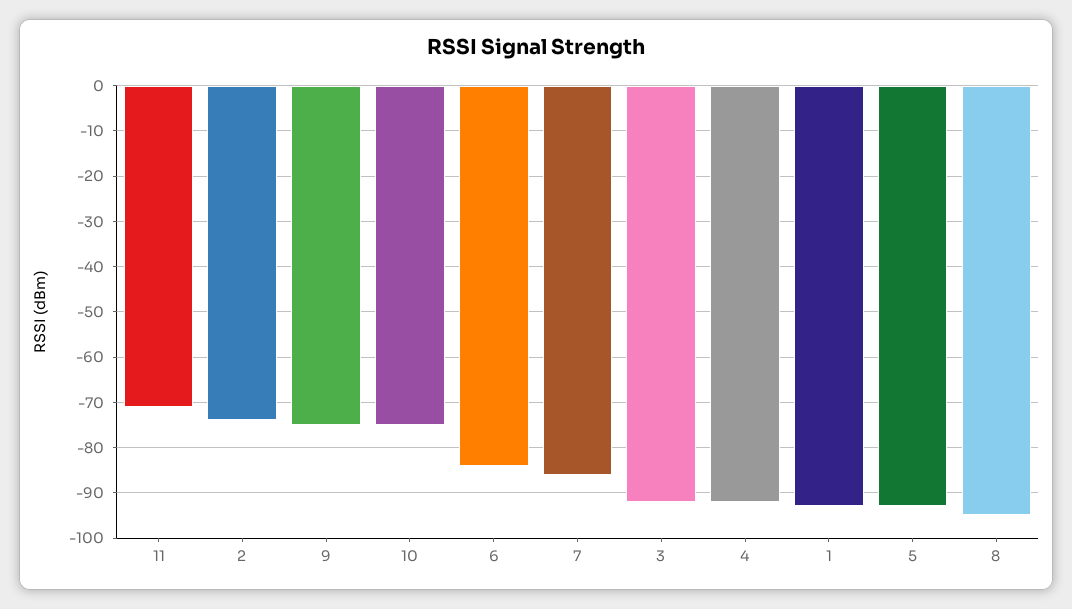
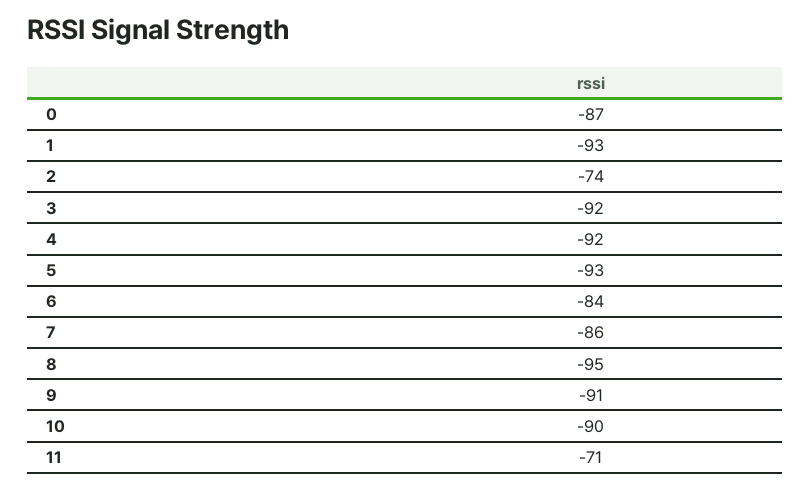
9: -75 -> -91
10: -75 -> -90
0: none -> -87

